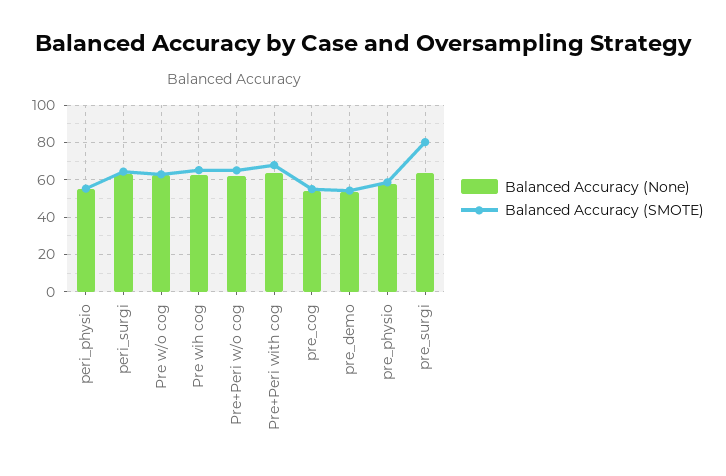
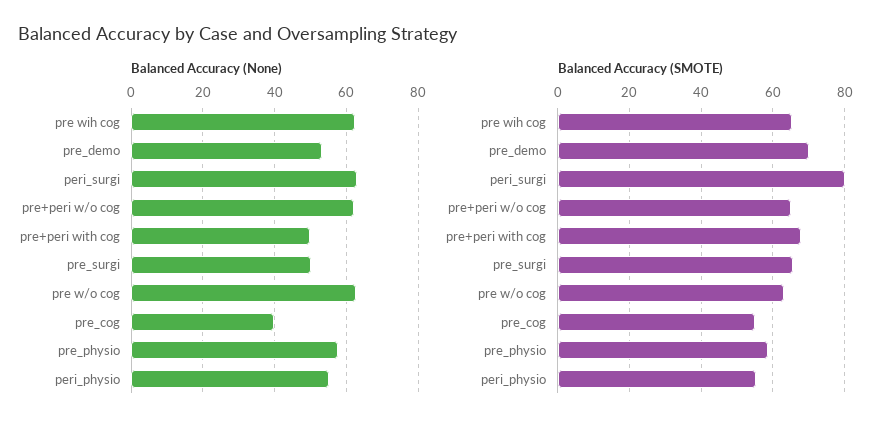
Balanced Accuracy (SMOTE), peri_surgi: 65 -> 80
Balanced Accuracy (None), Pre+Peri with cog: 65 -> 50
Balanced Accuracy (None), pre_cog: 55 -> 40
Balanced Accuracy (SMOTE), pre_demo: 55 -> 70
Balanced Accuracy (None), pre_surgi: 65 -> 50
Balanced Accuracy (SMOTE), pre_surgi: 80 -> 66

